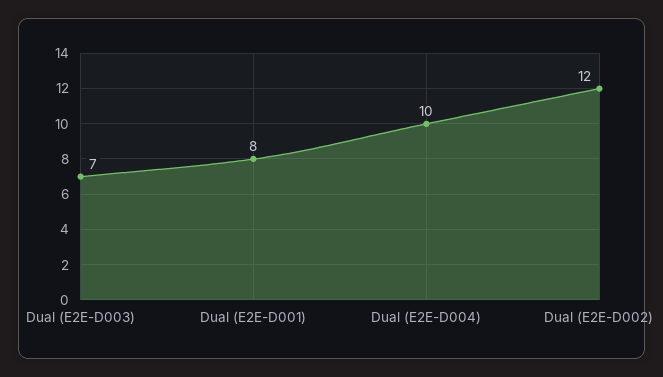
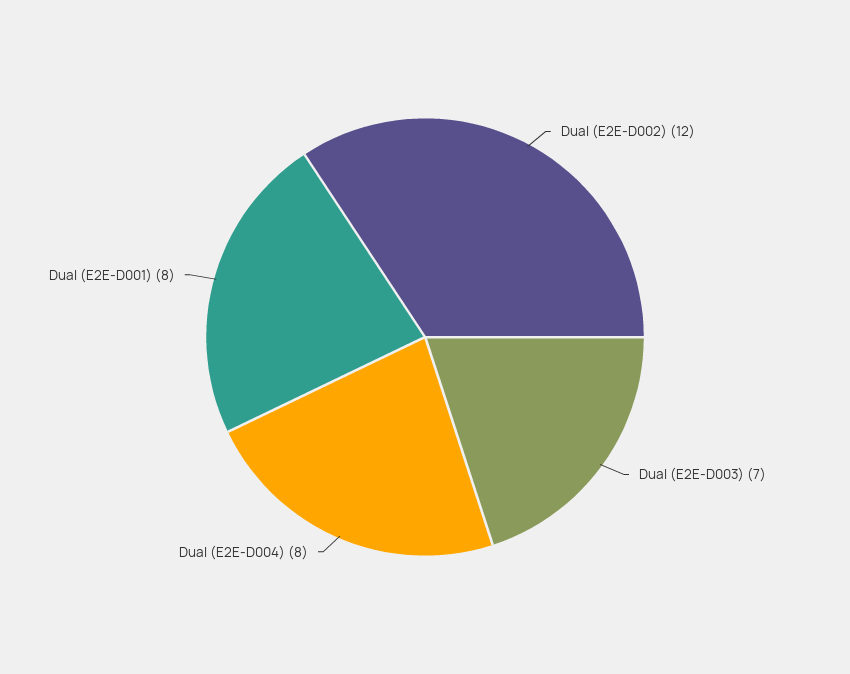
Dual (E2E-D004): 10 -> 8

